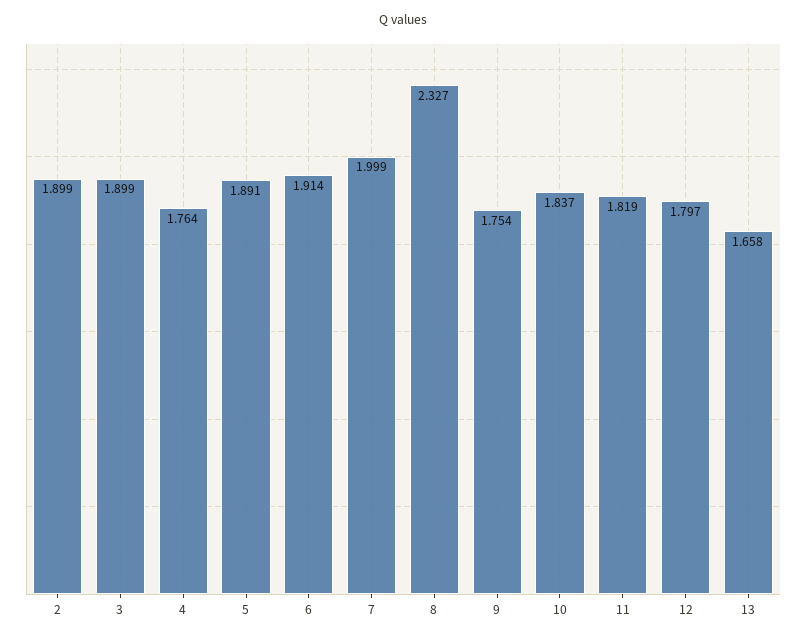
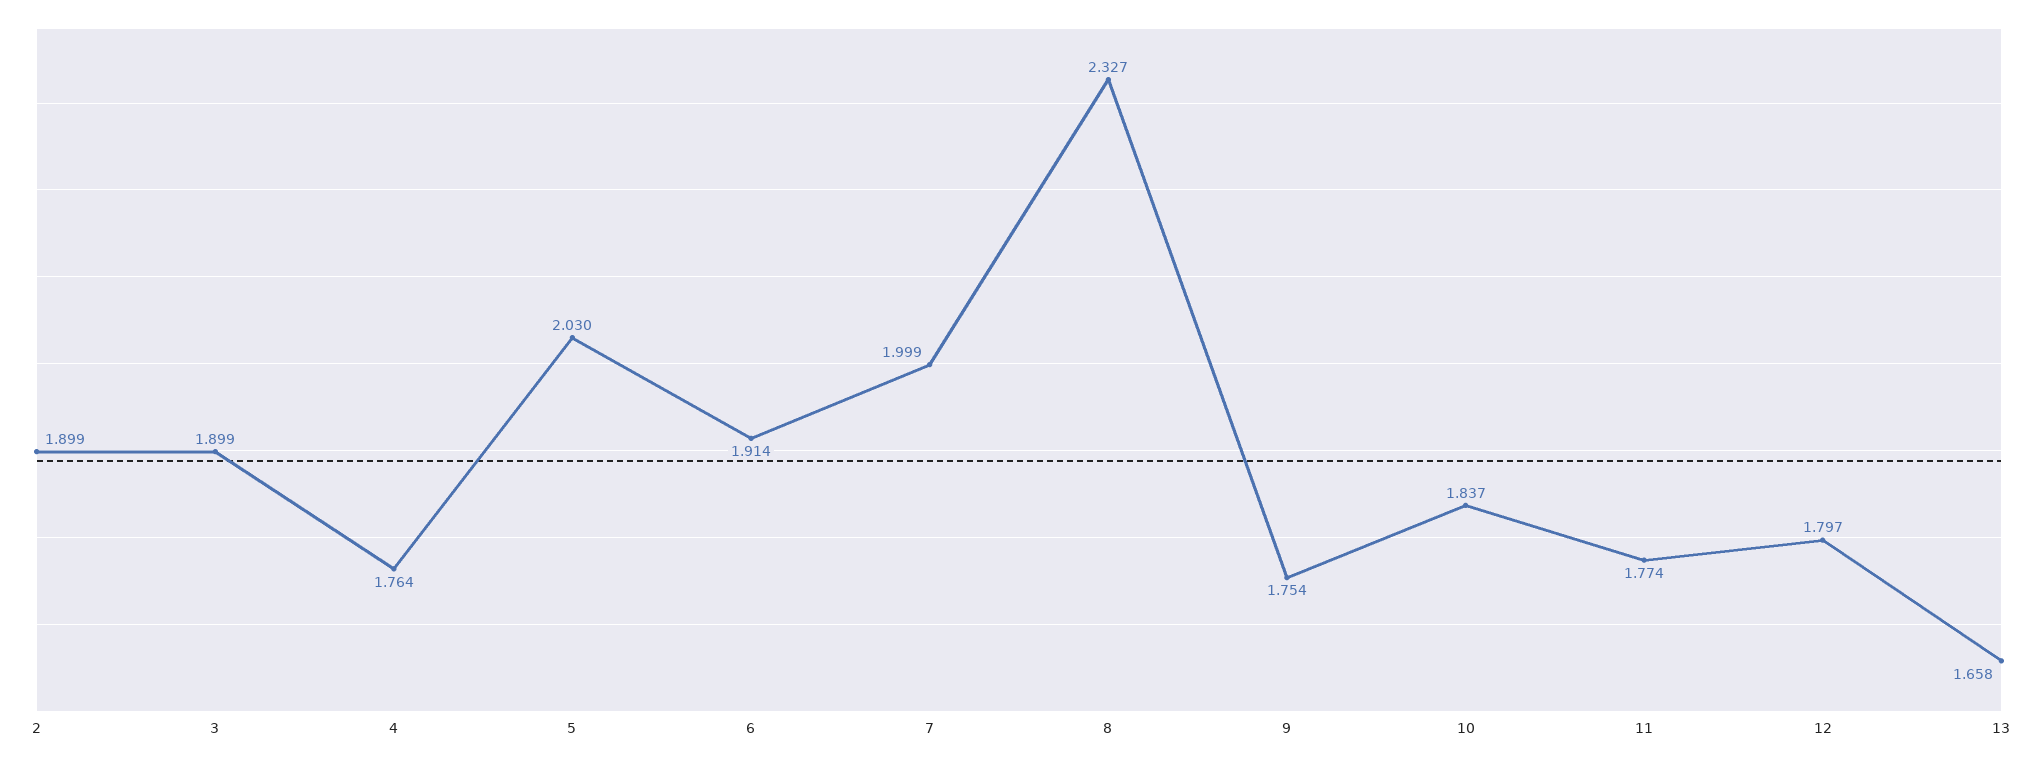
5: 1.891 -> 2.03
11: 1.819 -> 1.774

